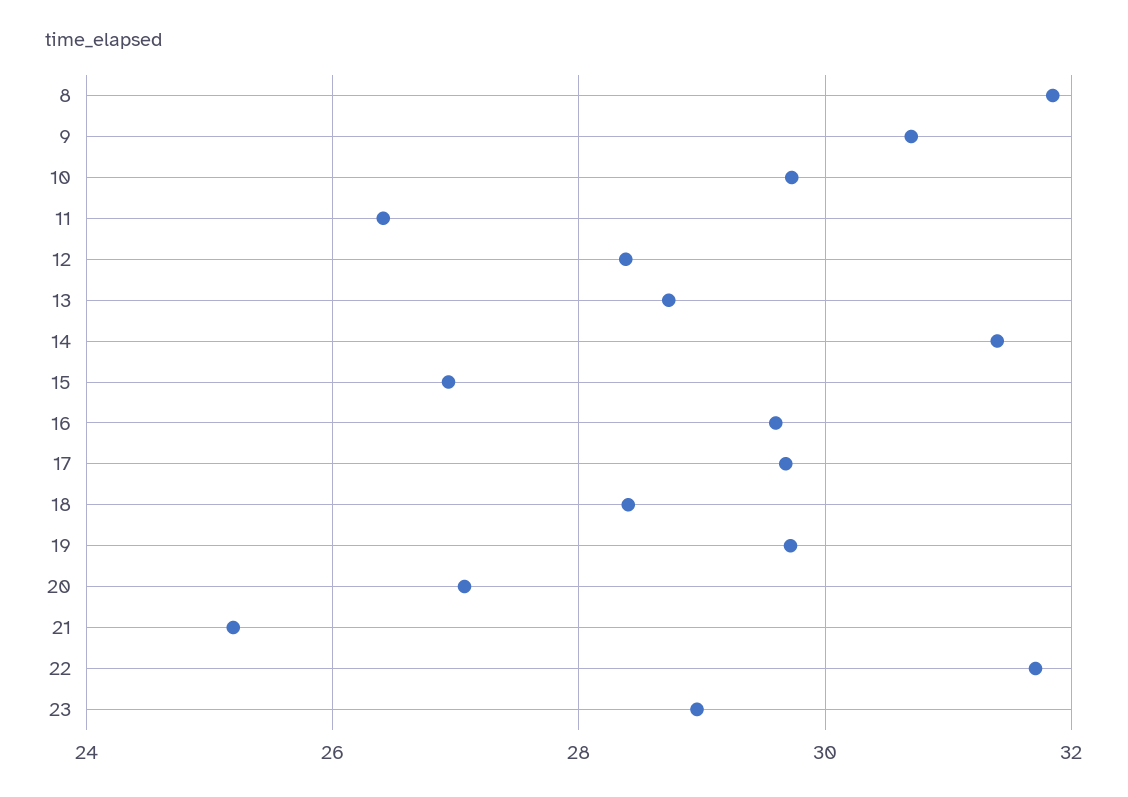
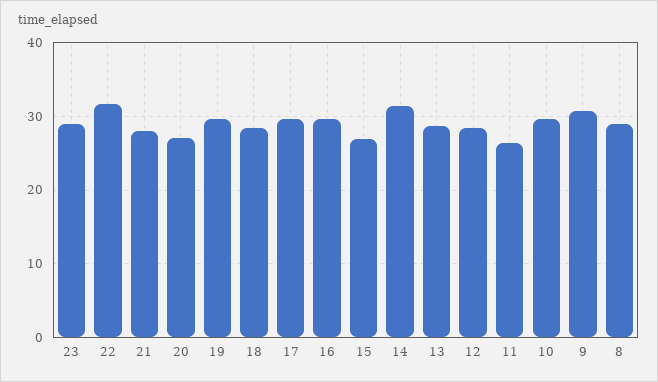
8: 31.8 -> 29
21: 25.2 -> 28

